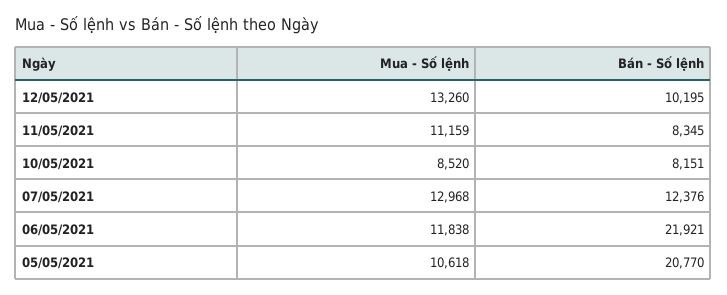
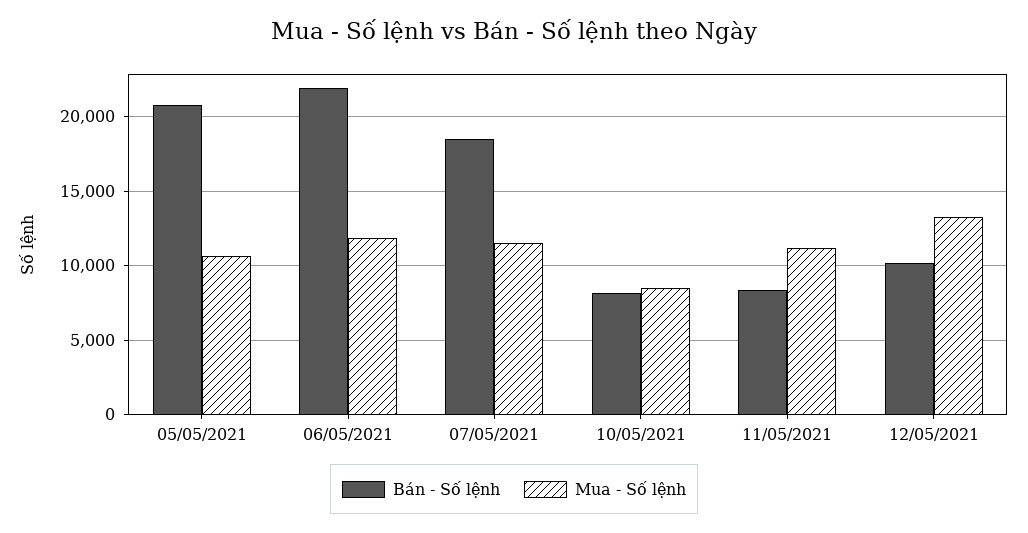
Mua - Số lệnh, 07/05/2021: 12968 -> 11500
Bán - Số lệnh, 07/05/2021: 12376 -> 18500

